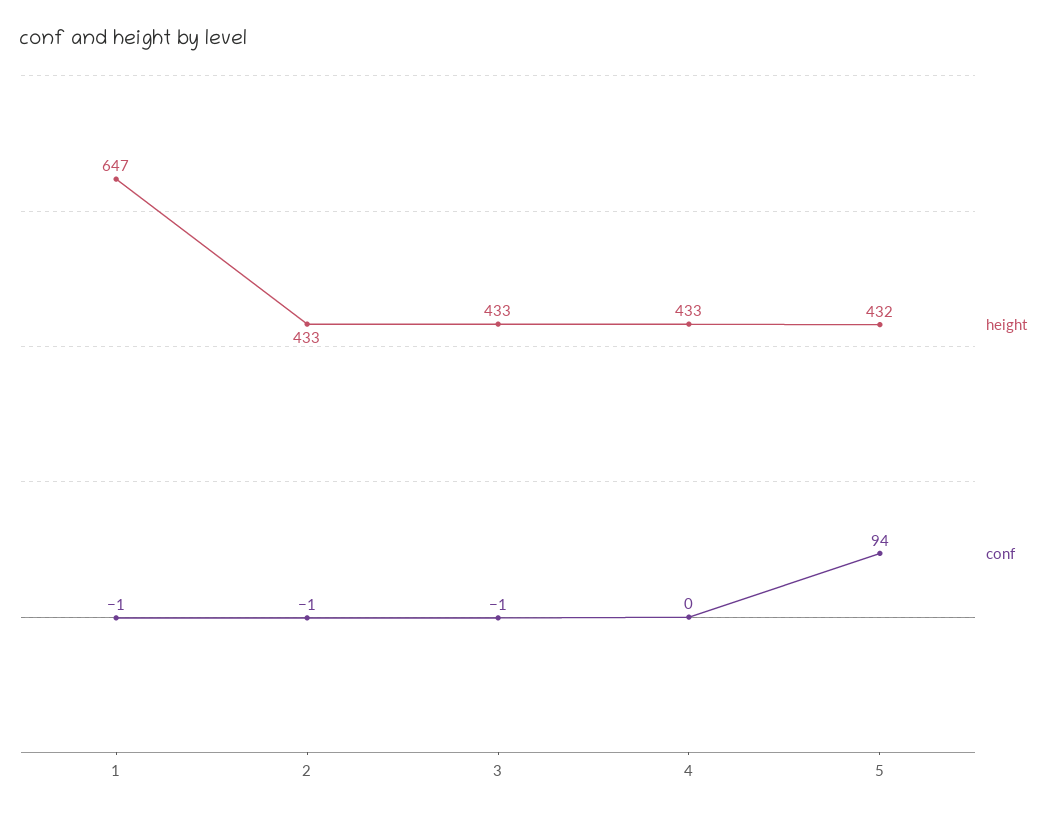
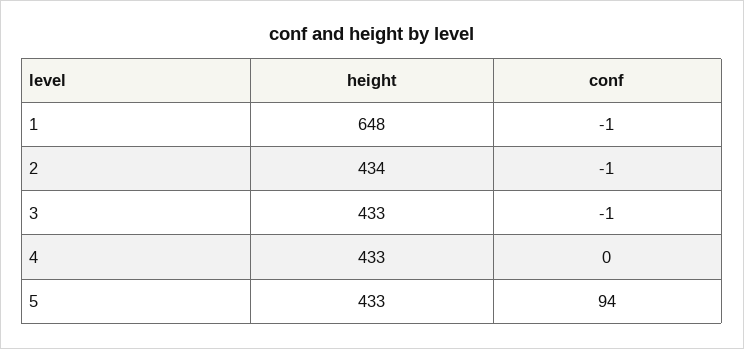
height, 1: 647 -> 648
height, 2: 433 -> 434
height, 5: 432 -> 433

